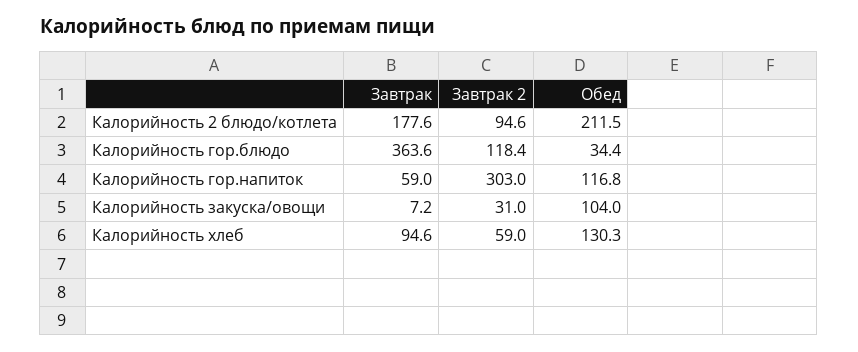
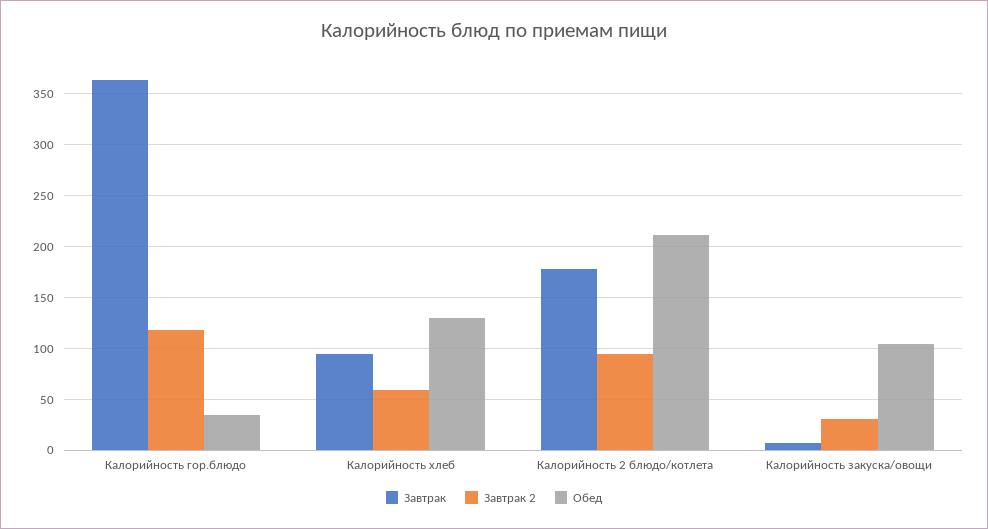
Завтрак, Калорийность гор.напиток: 59 -> none
Завтрак 2, Калорийность гор.напиток: 303 -> none
Обед, Калорийность гор.напиток: 116.8 -> none

